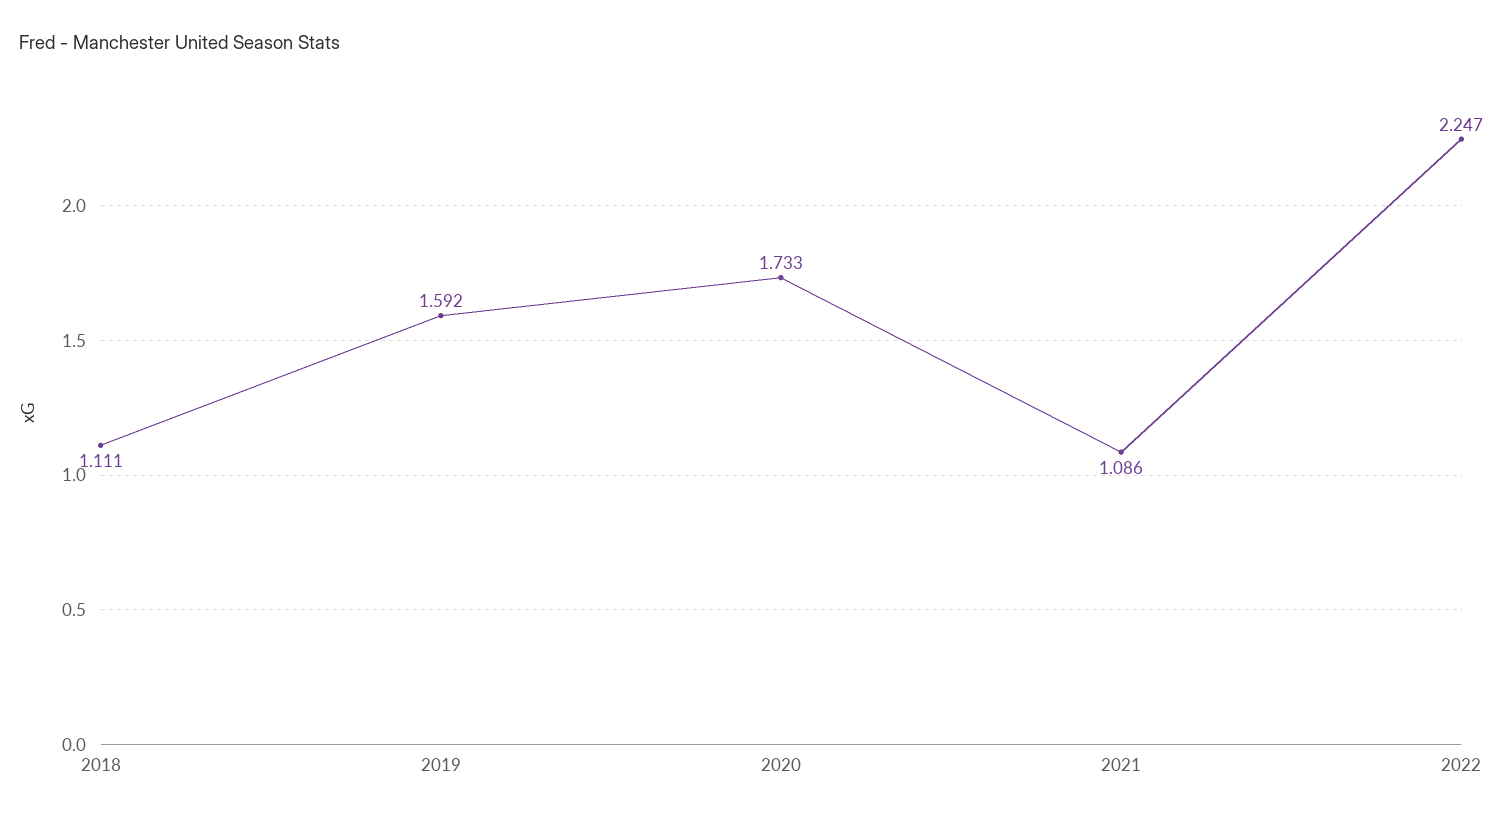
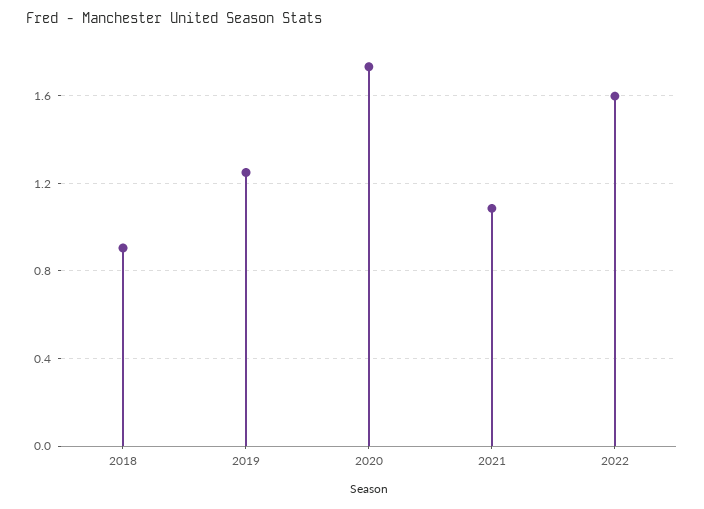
2018: 1.111 -> 0.9
2019: 1.592 -> 1.25
2022: 2.247 -> 1.6

